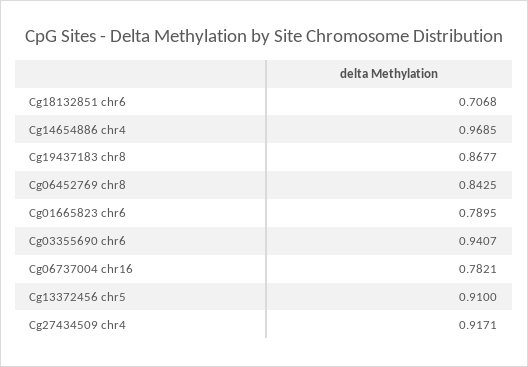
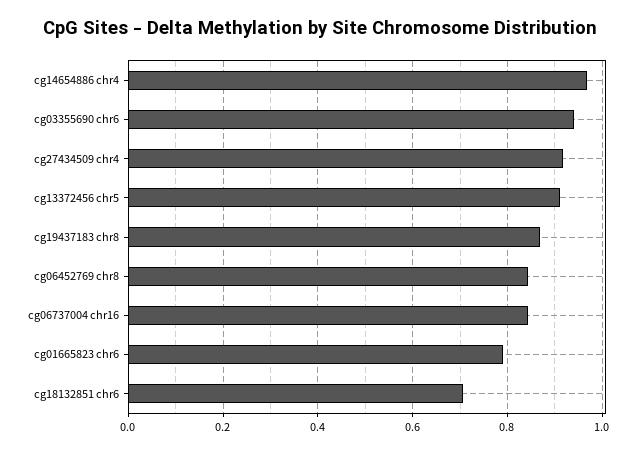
Cg06737004 chr16: 0.7821 -> 0.84

